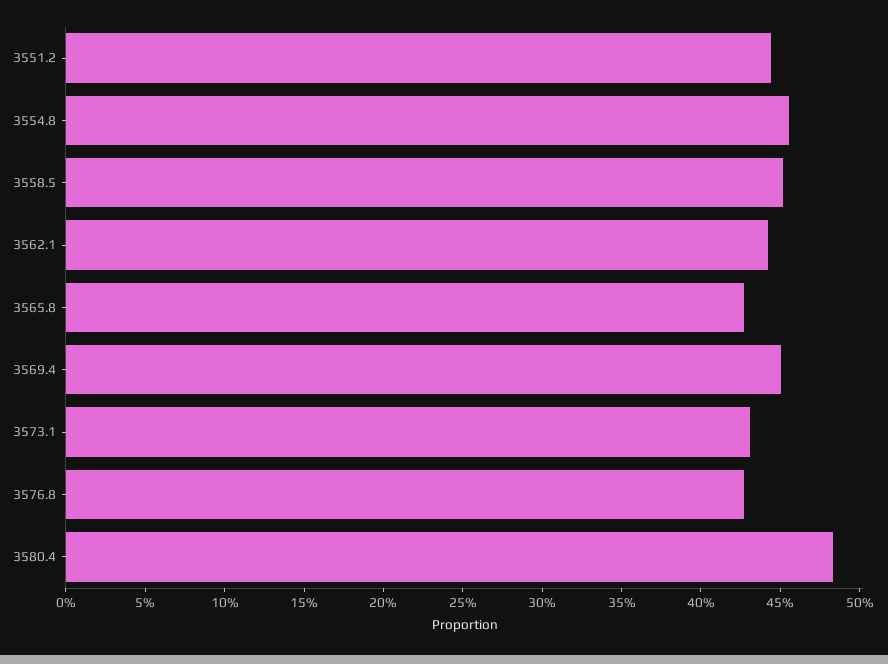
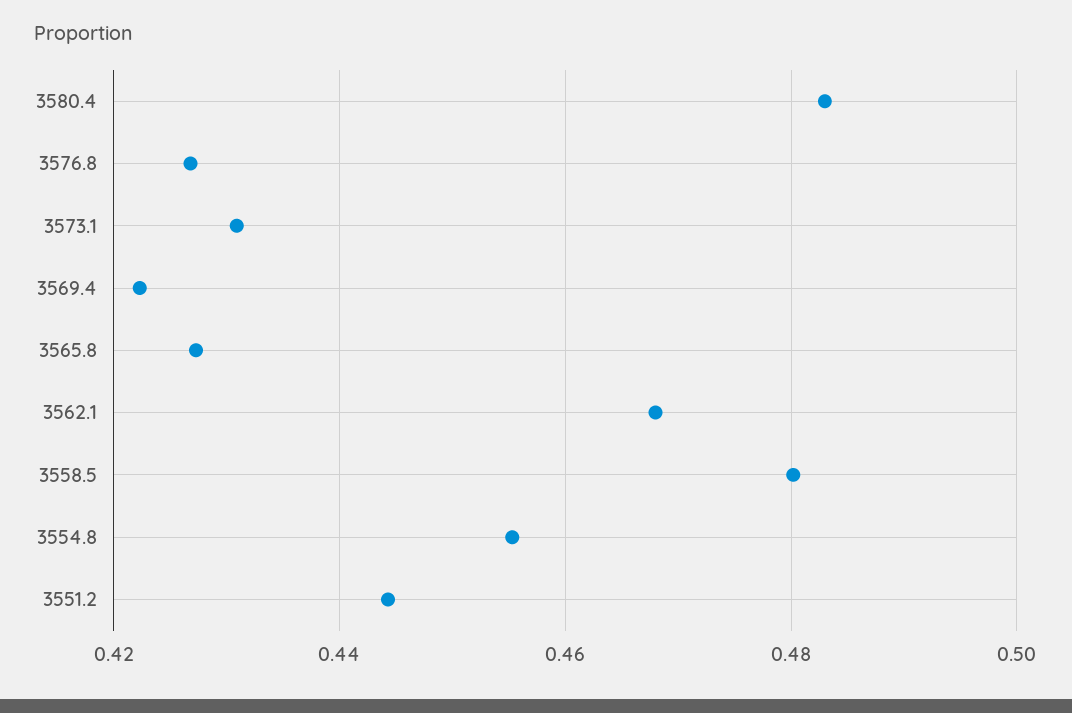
3558.5: 0.45 -> 0.48
3562.1: 0.44 -> 0.468
3569.4: 0.45 -> 0.422

